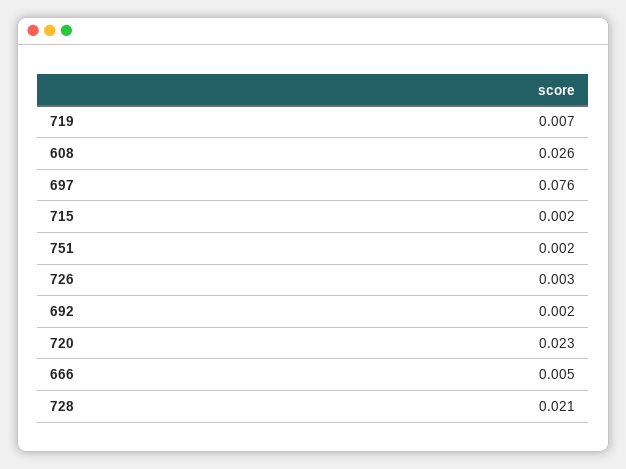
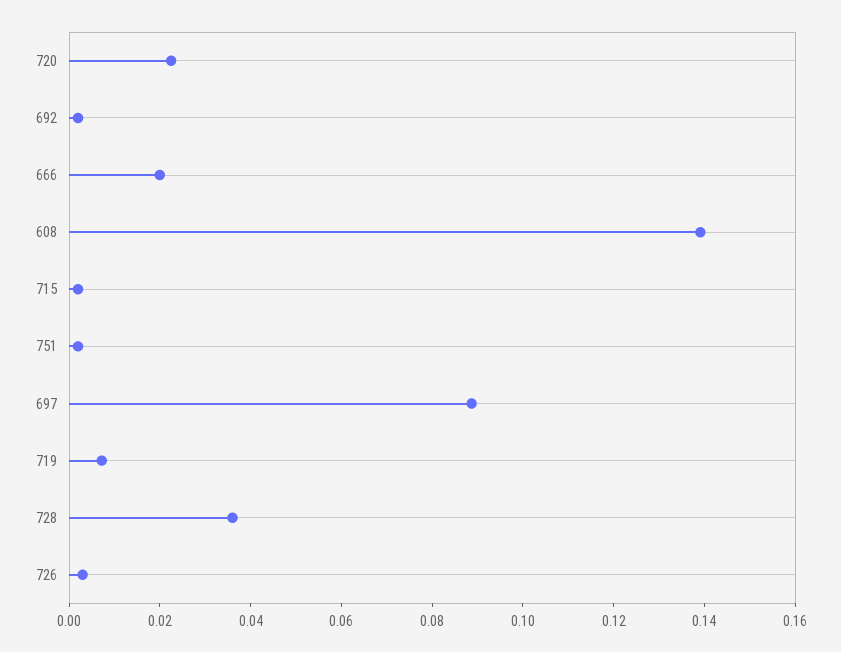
608: 0.026 -> 0.14
697: 0.076 -> 0.09
666: 0.005 -> 0.02
728: 0.021 -> 0.035

